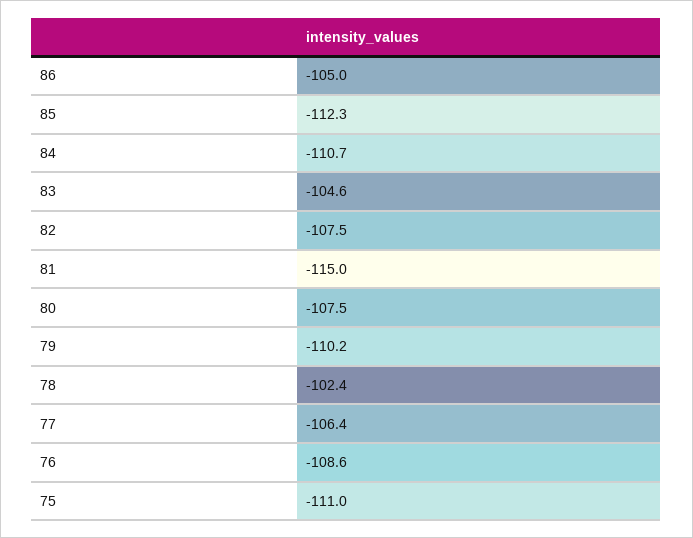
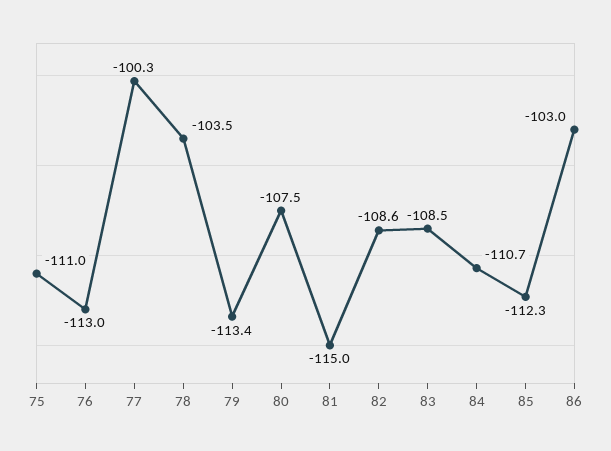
86: -105 -> -103
83: -104.6 -> -108.5
82: -107.5 -> -108.6
79: -110.2 -> -113.4
78: -102.4 -> -103.5
77: -106.4 -> -100.3
76: -108.6 -> -113

